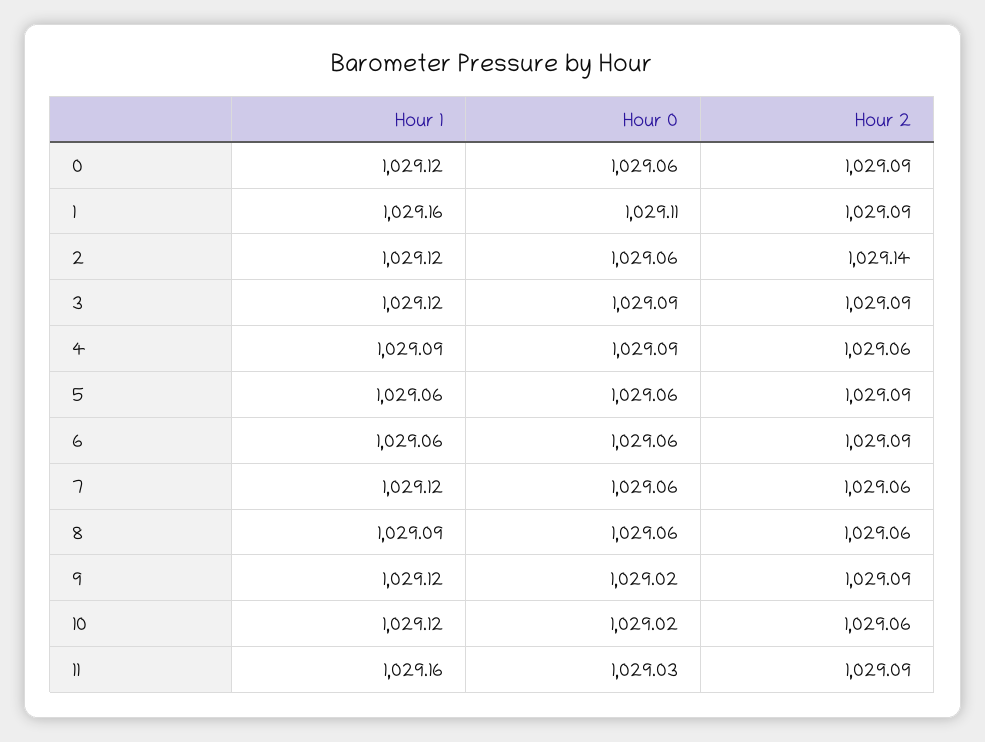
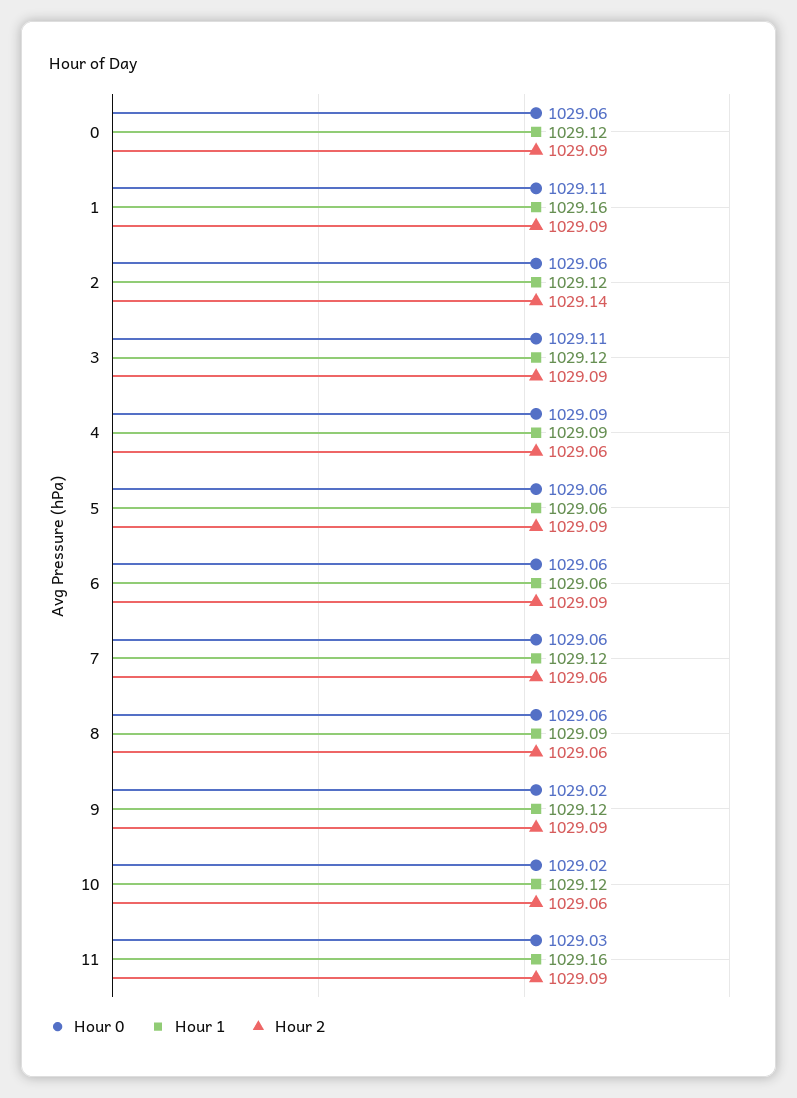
Hour 0, 3: 1029.09 -> 1029.11

